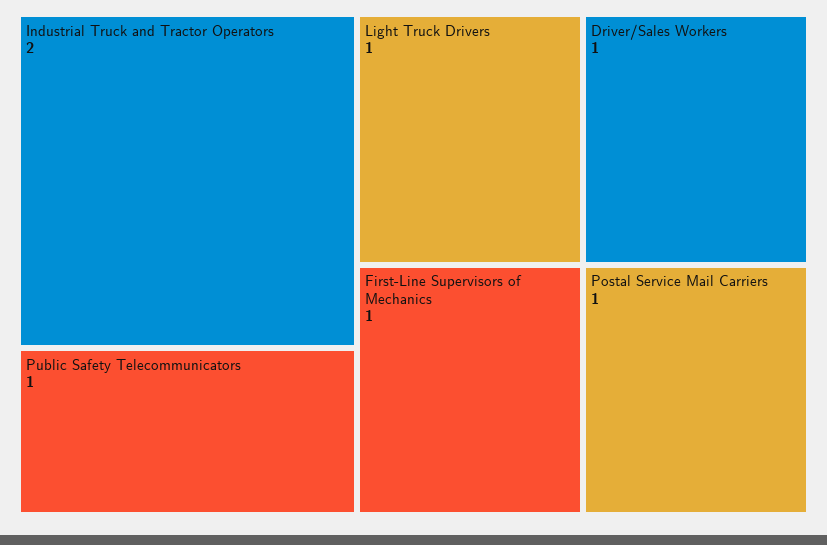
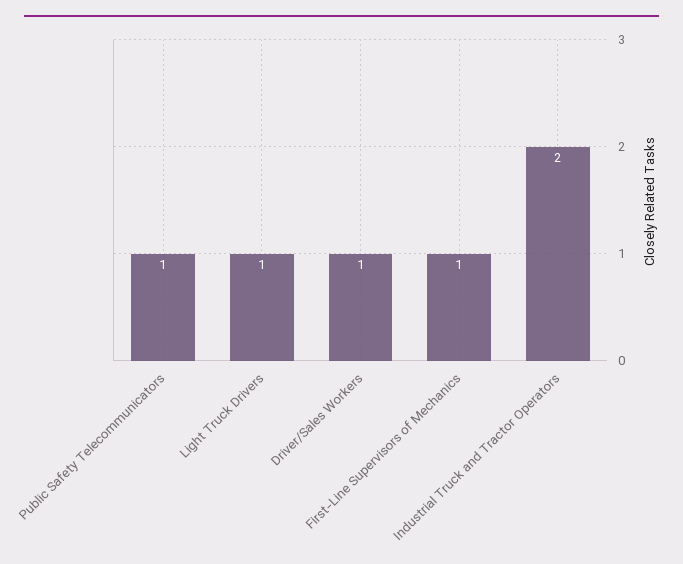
Postal Service Mail Carriers: 1 -> none

